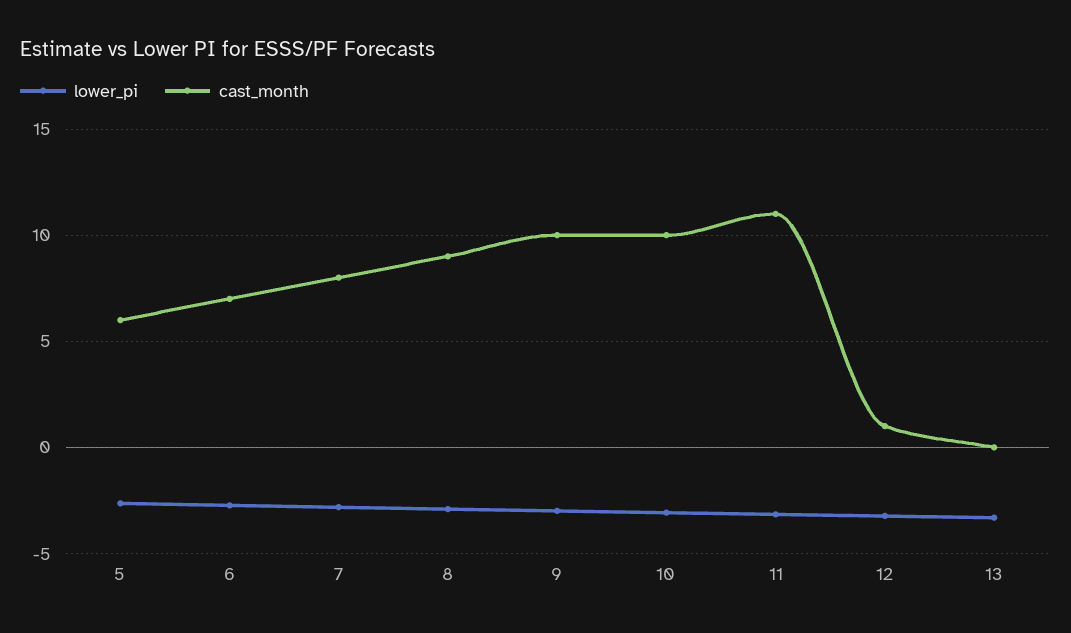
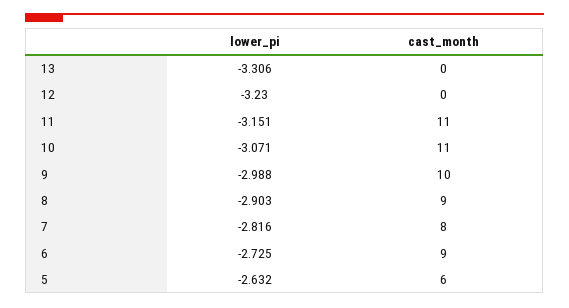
cast_month, 6: 7 -> 9
cast_month, 10: 10 -> 11
cast_month, 12: 1 -> 0

